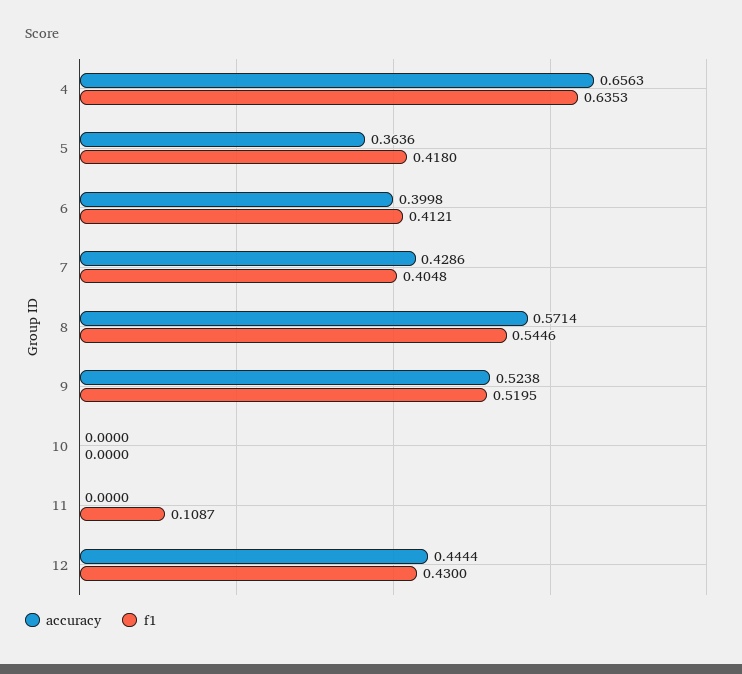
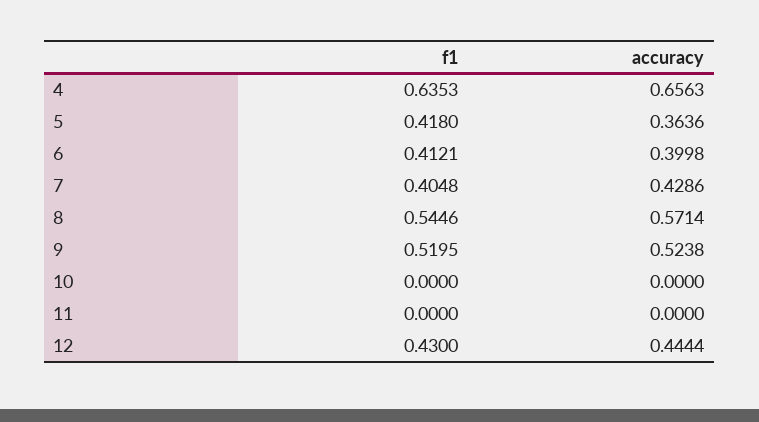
f1, 11: 0.1087 -> 0

